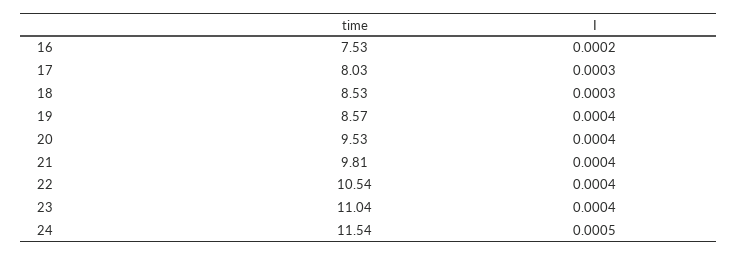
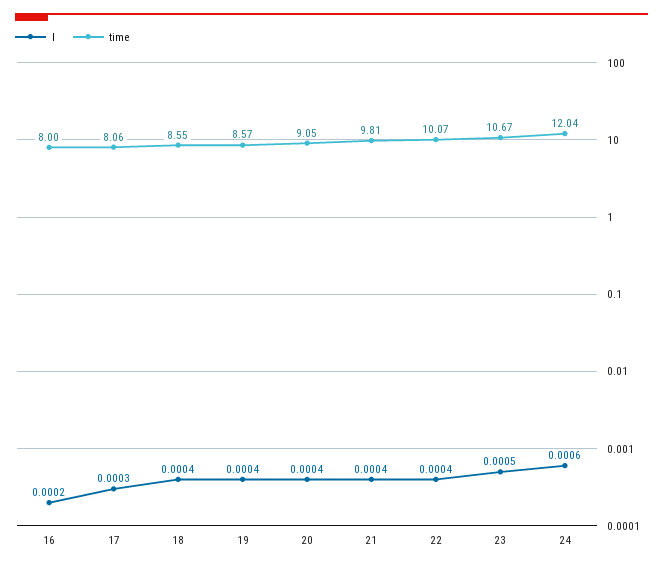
time, 16: 7.53 -> 8
time, 17: 8.03 -> 8.06
time, 18: 8.53 -> 8.55
I, 18: 0.0003 -> 0.0004
time, 20: 9.53 -> 9.05
time, 22: 10.54 -> 10.07
time, 23: 11.04 -> 10.67
I, 23: 0.0004 -> 0.0005
time, 24: 11.54 -> 12.04
I, 24: 0.0005 -> 0.0006

